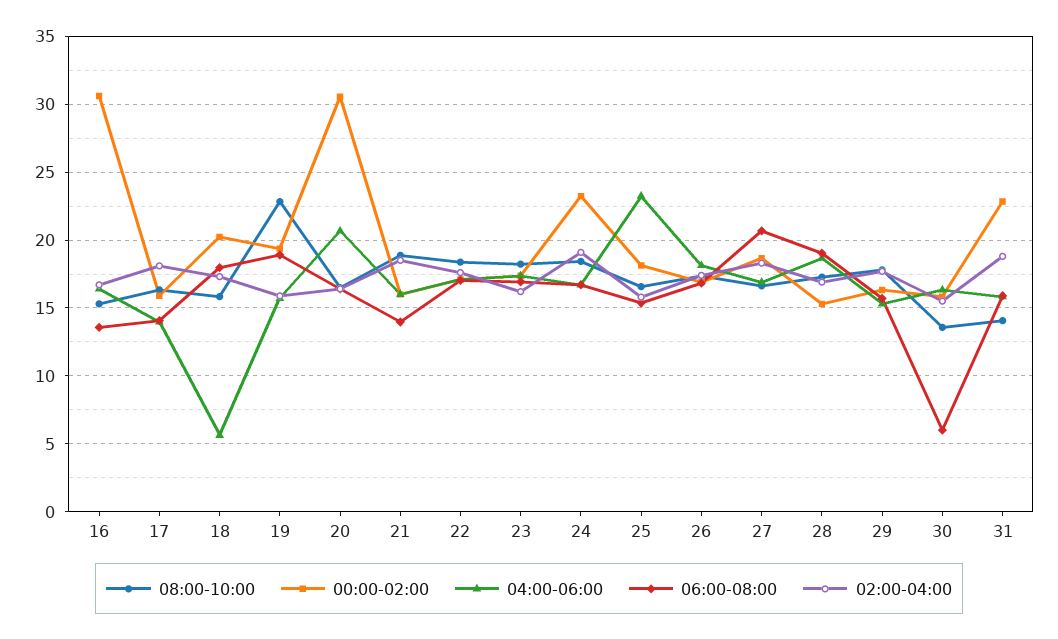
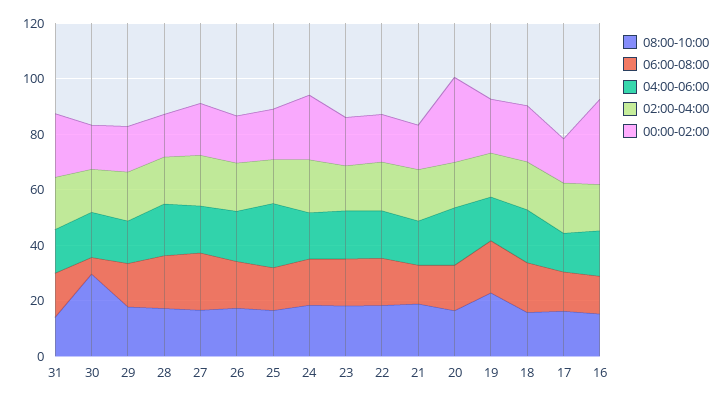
04:00-06:00, 18: 5.5 -> 20
08:00-10:00, 30: 13.5 -> 30

